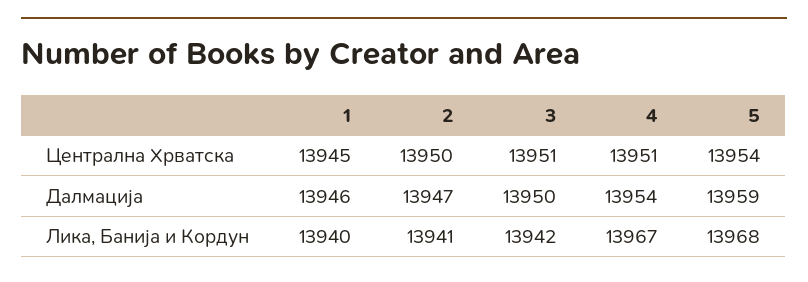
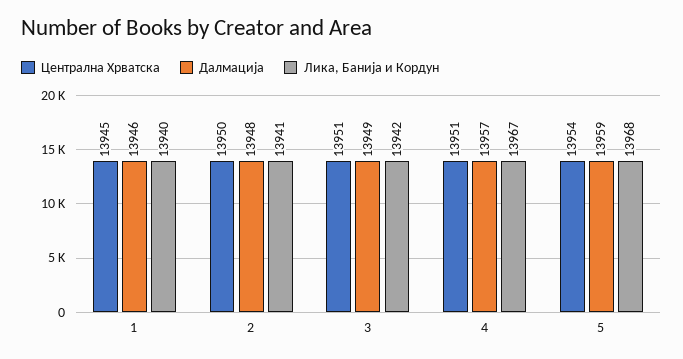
Далмација, 2: 13947 -> 13948
Далмација, 3: 13950 -> 13949
Далмација, 4: 13954 -> 13957

